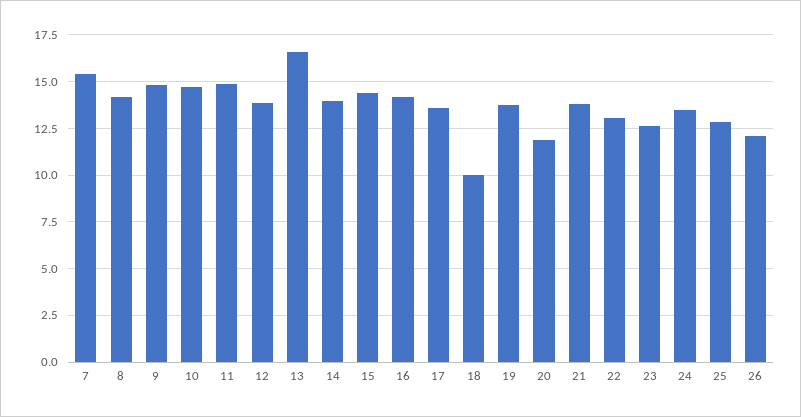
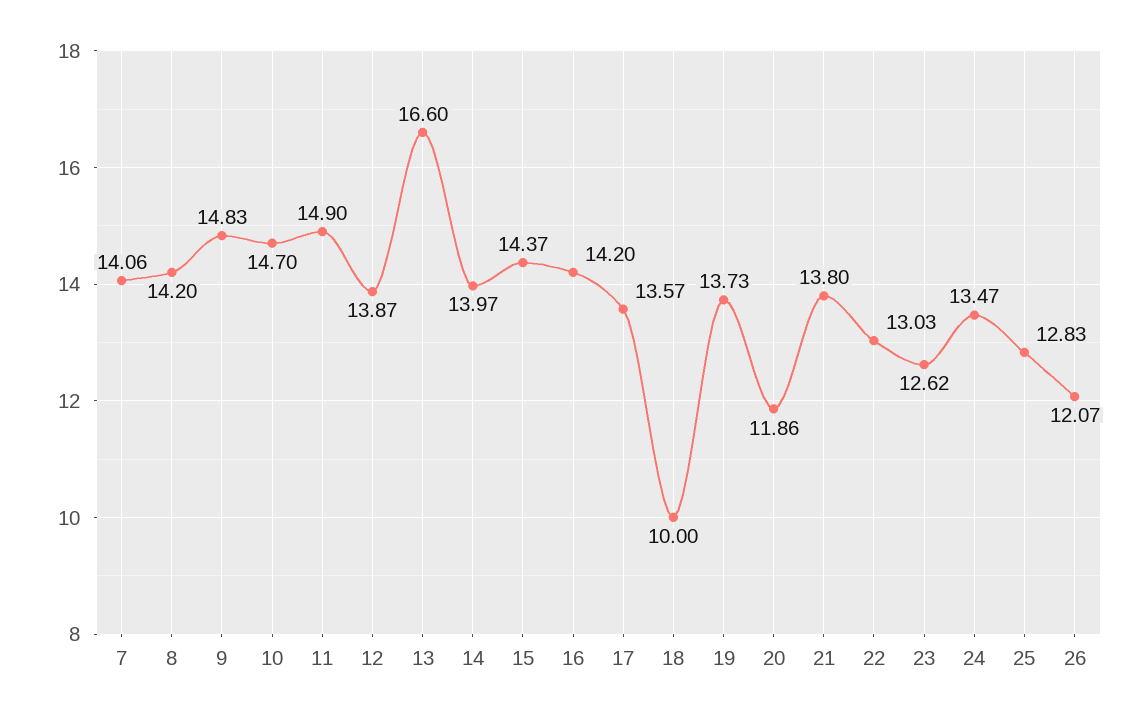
7: 15.5 -> 14.06

